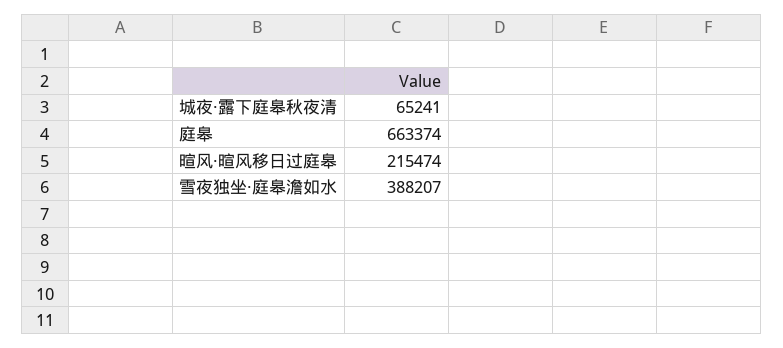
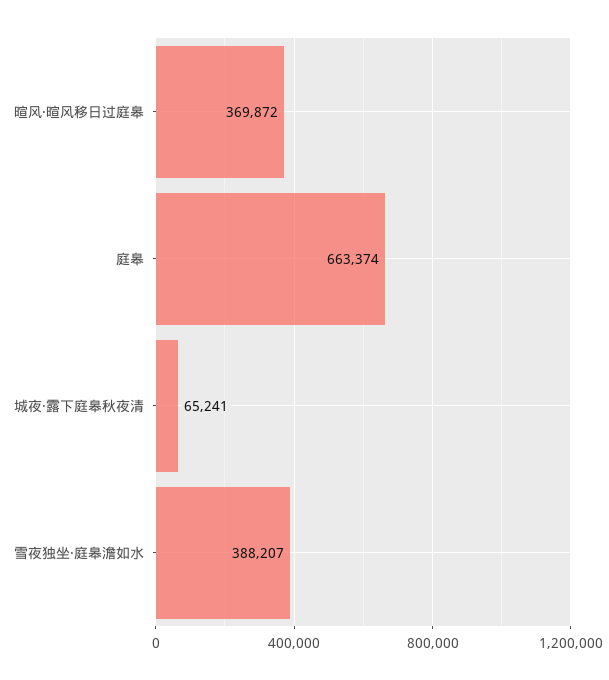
暄风·暄风移日过庭皋: 215474 -> 369872

